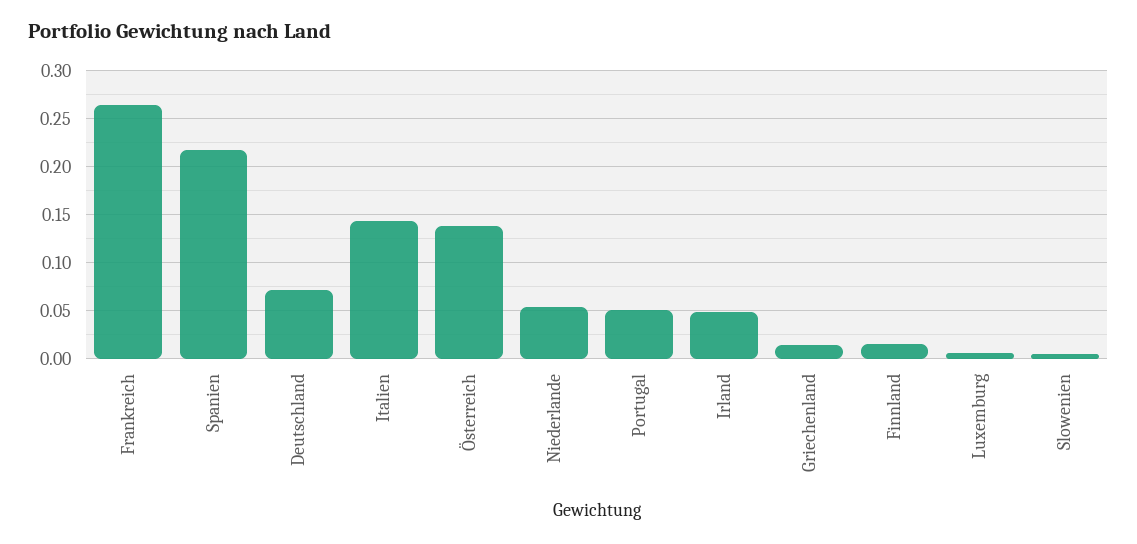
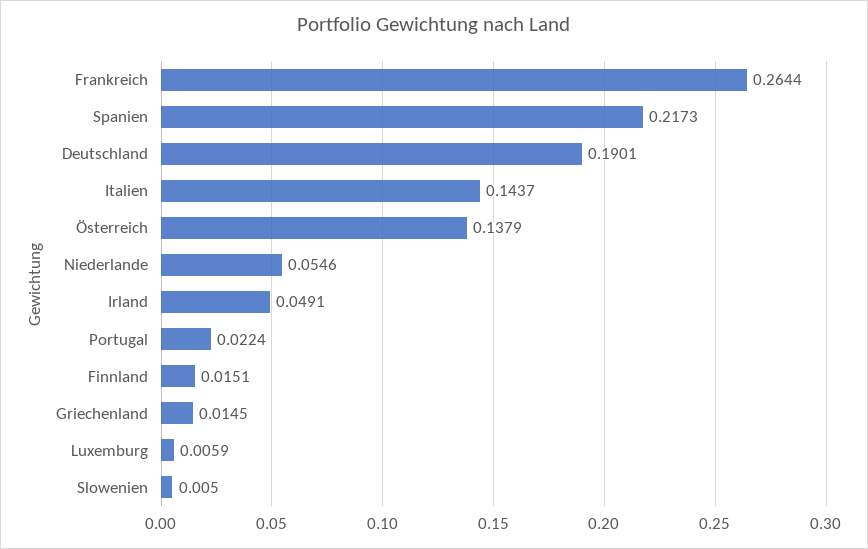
Deutschland: 0.07 -> 0.1901
Portugal: 0.05 -> 0.0224

